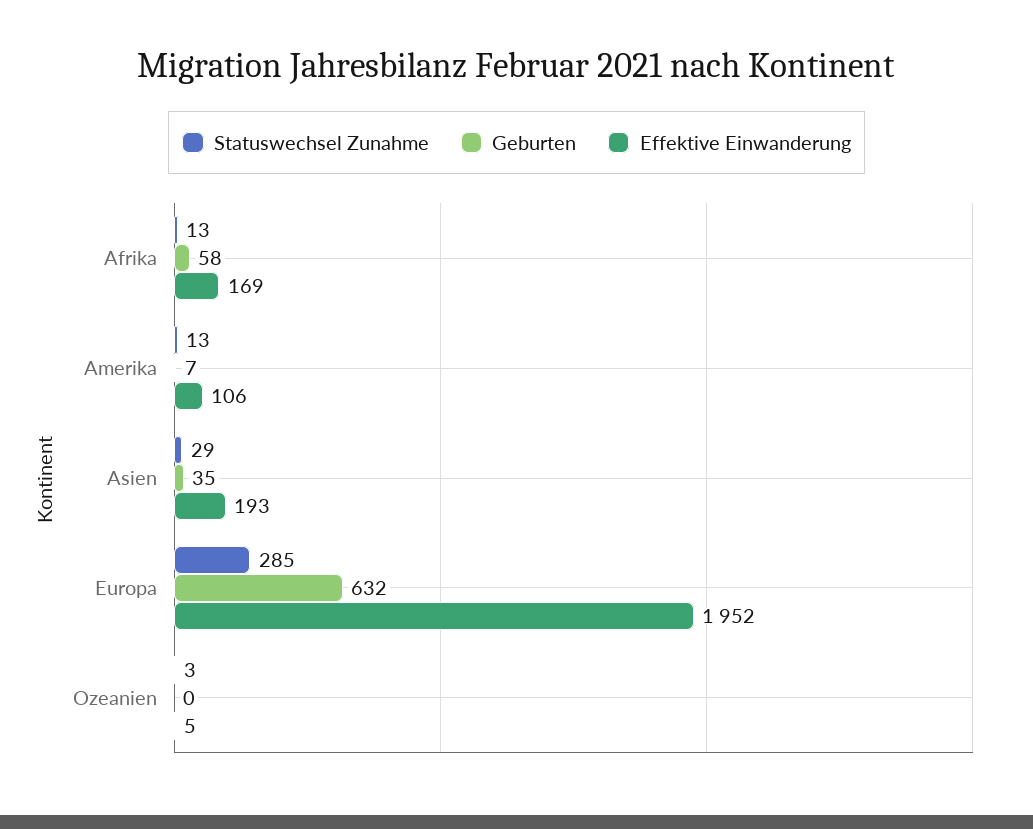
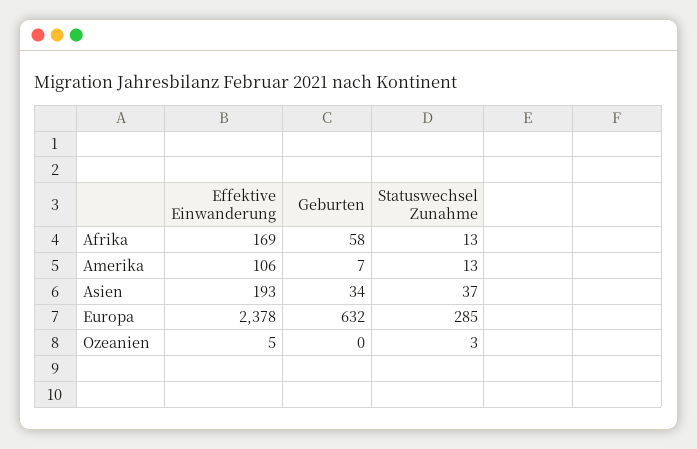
Statuswechsel Zunahme, Asien: 29 -> 37
Geburten, Asien: 35 -> 34
Effektive Einwanderung, Europa: 1952 -> 2378

